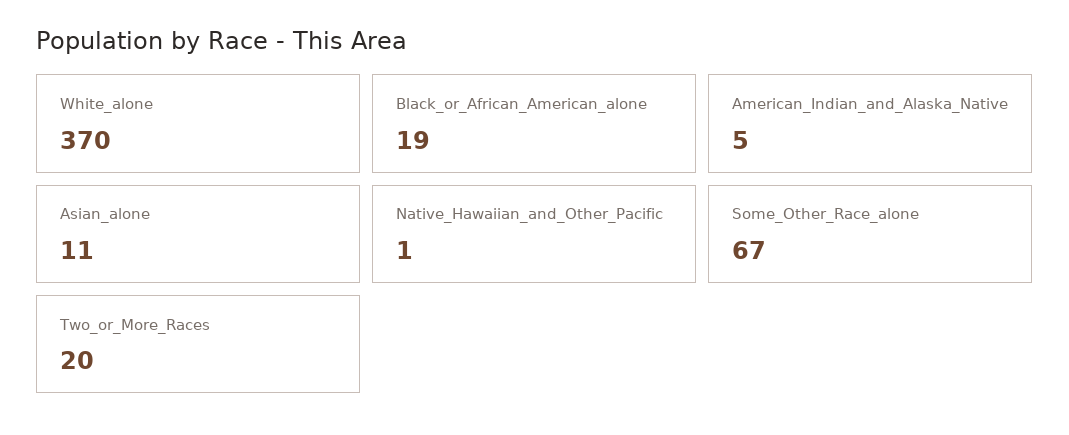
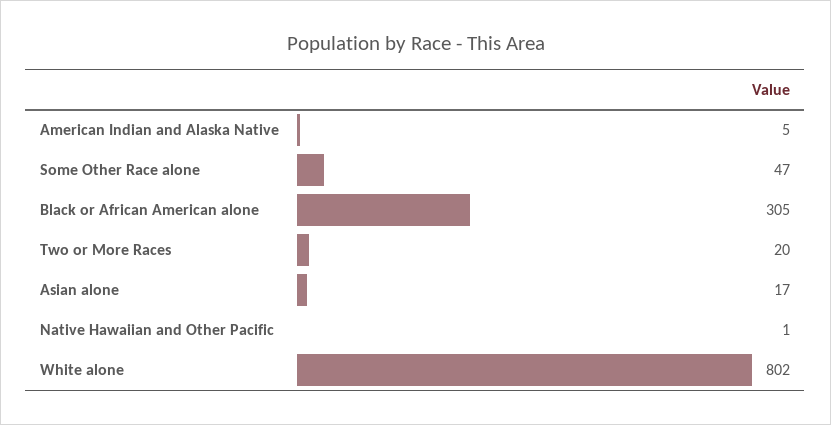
White_alone: 370 -> 802
Black_or_African_American_alone: 19 -> 305
Asian_alone: 11 -> 17
Some_Other_Race_alone: 67 -> 47

